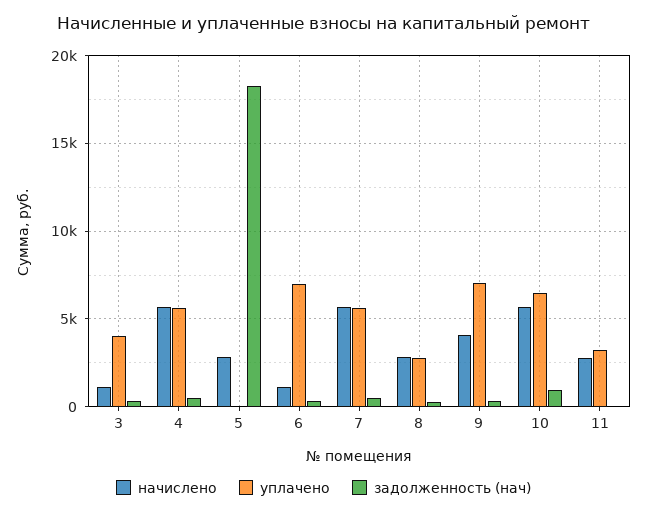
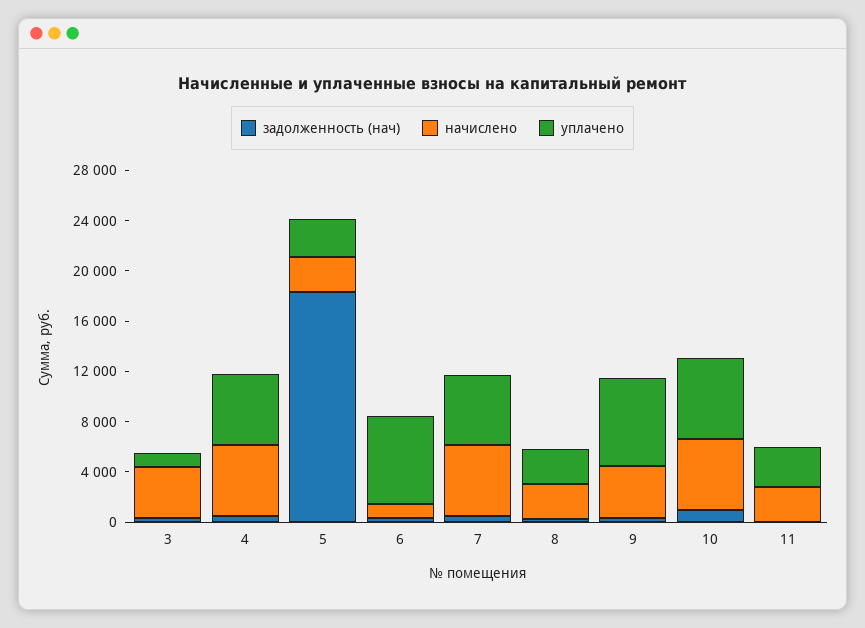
начислено, 3: 1000 -> 4000
уплачено, 3: 4000 -> 1000
уплачено, 5: 0 -> 3000

